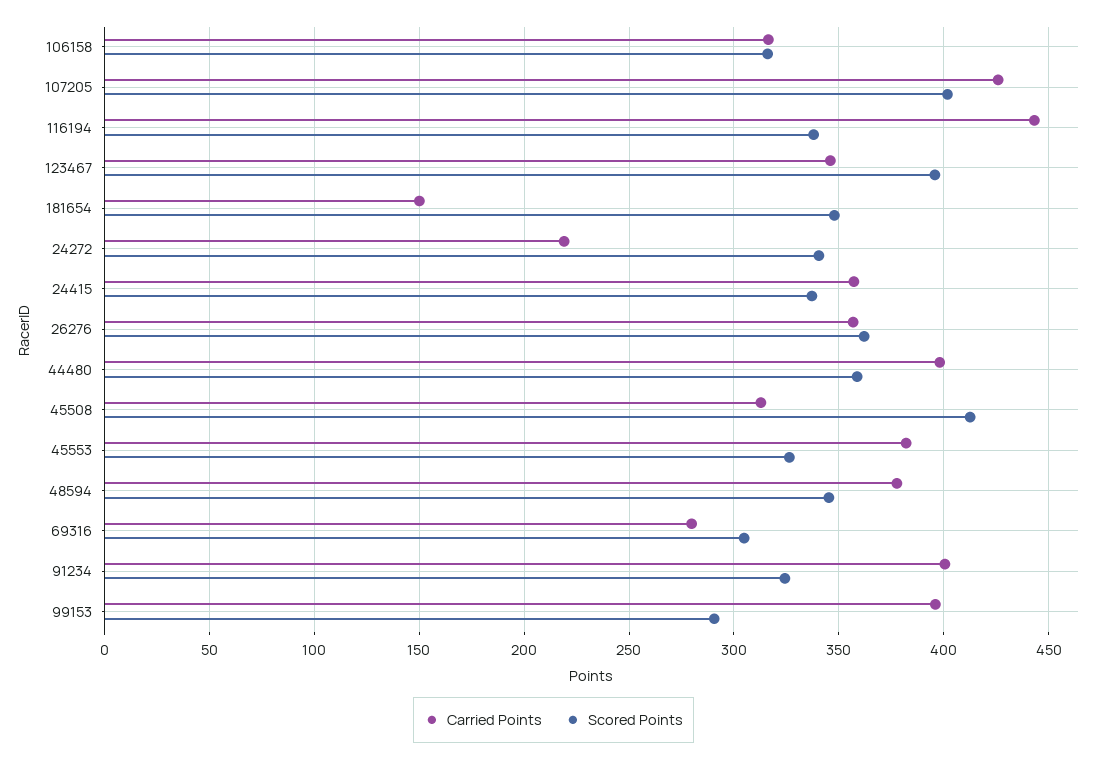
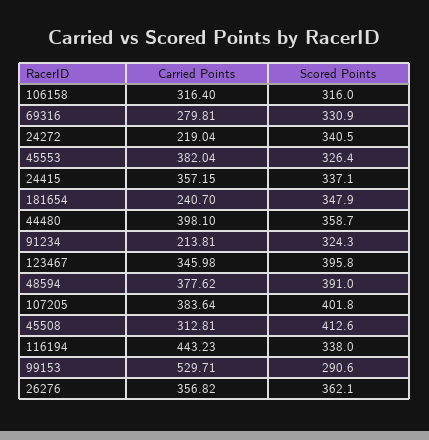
Carried Points, 107205: 425 -> 383.64
Carried Points, 181654: 150 -> 240.7
Scored Points, 48594: 345 -> 391
Scored Points, 69316: 305 -> 330.9
Carried Points, 91234: 400 -> 213.81
Carried Points, 99153: 395 -> 529.71

